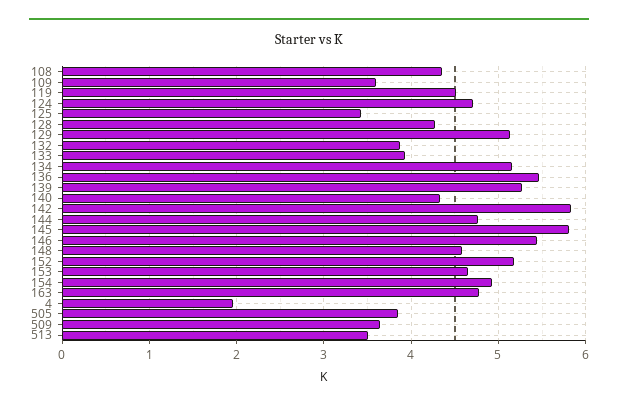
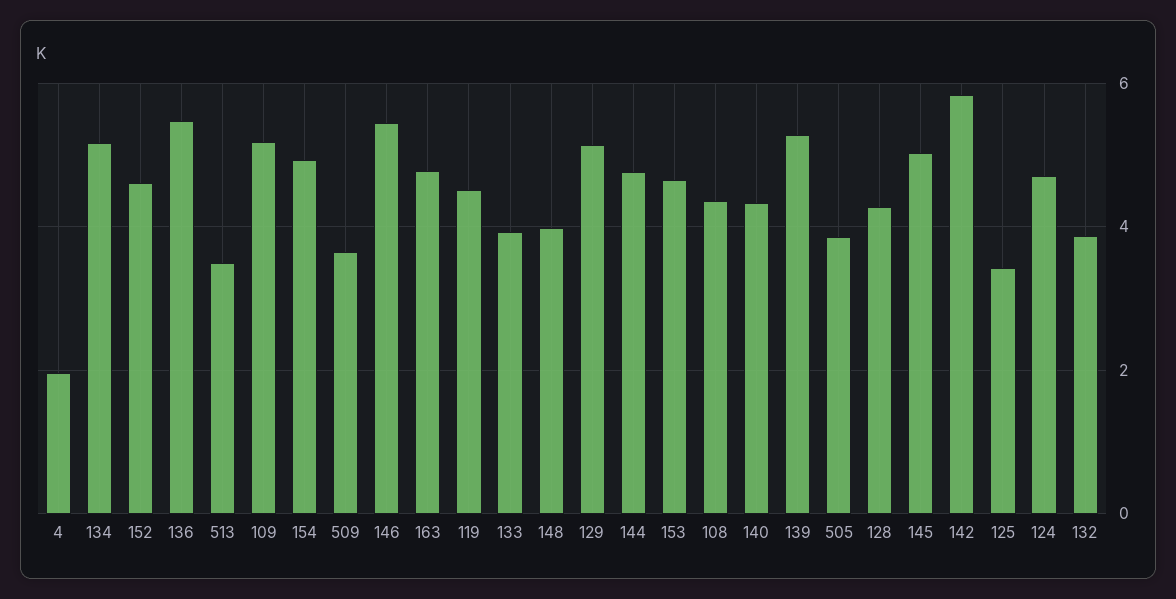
109: 3.6 -> 5.2
145: 5.8 -> 5
148: 4.6 -> 4
152: 5.2 -> 4.6

